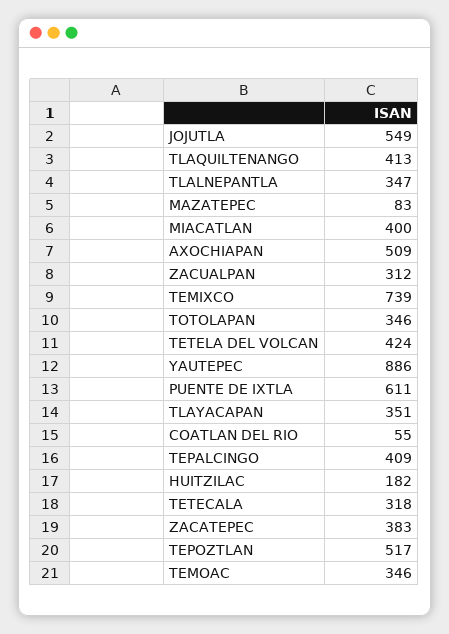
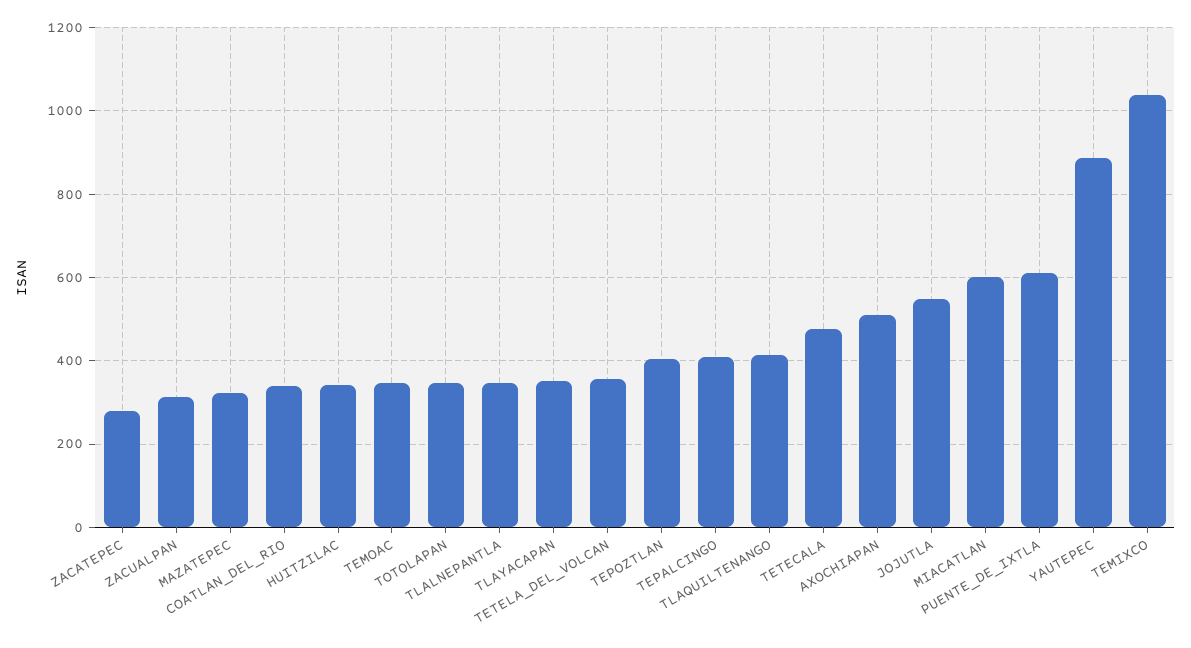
MAZATEPEC: 83 -> 320
MIACATLAN: 400 -> 600
TEMIXCO: 739 -> 1040
TETELA DEL VOLCAN: 424 -> 360
COATLAN DEL RIO: 55 -> 340
HUITZILAC: 182 -> 340
TETECALA: 318 -> 480
ZACATEPEC: 383 -> 280
TEPOZTLAN: 517 -> 400

